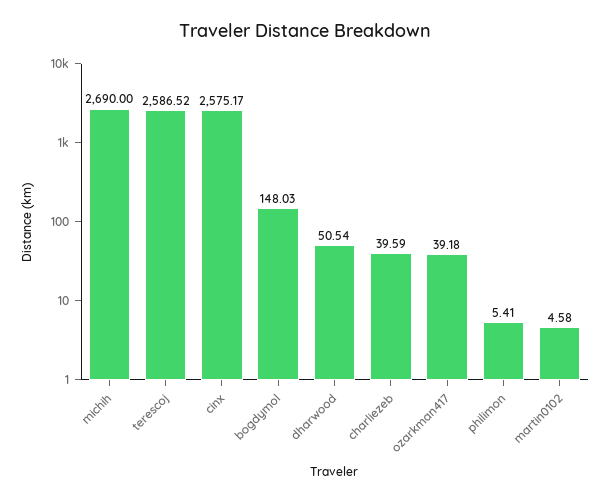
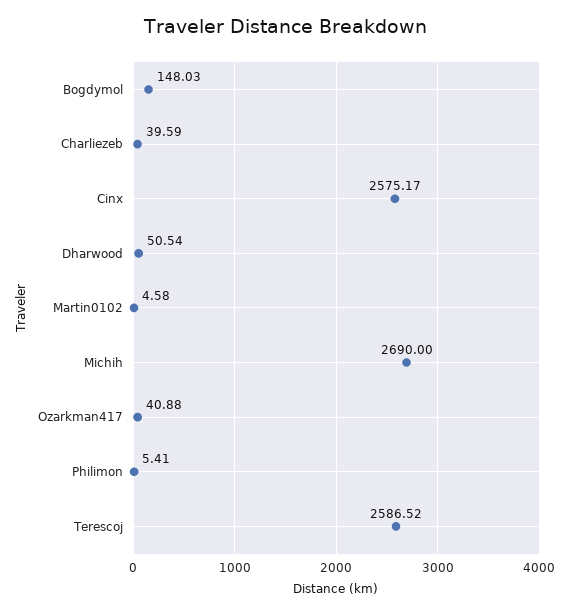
ozarkman417: 39.18 -> 40.88

